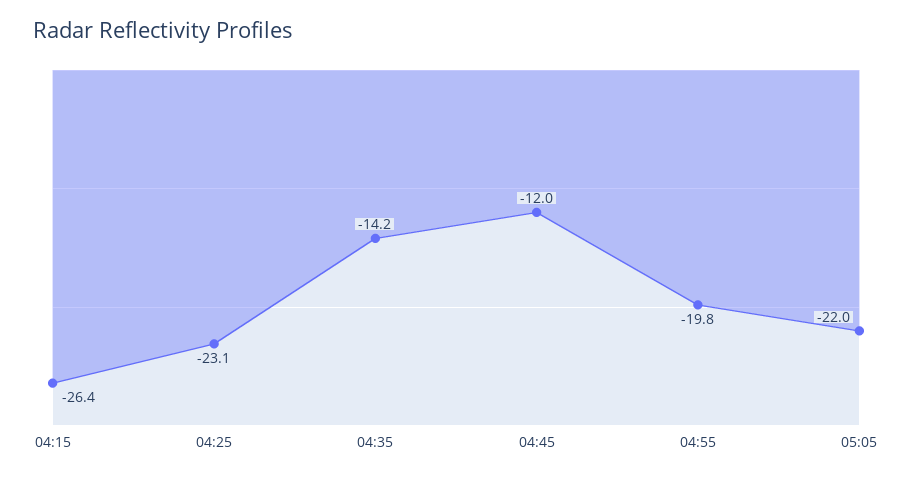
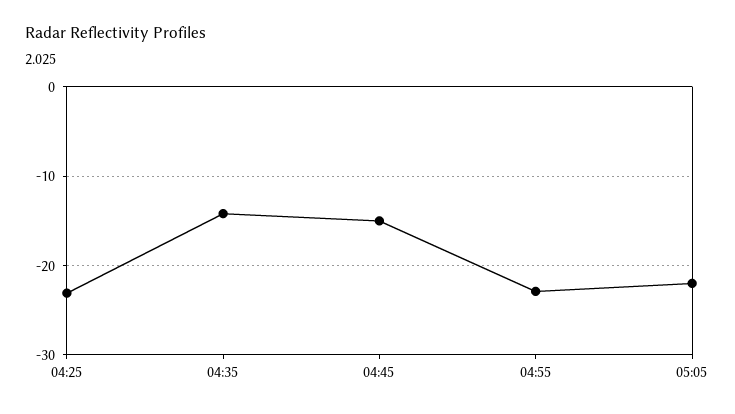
04:15: -26.4 -> none
04:45: -12 -> -15
04:55: -19.8 -> -23

